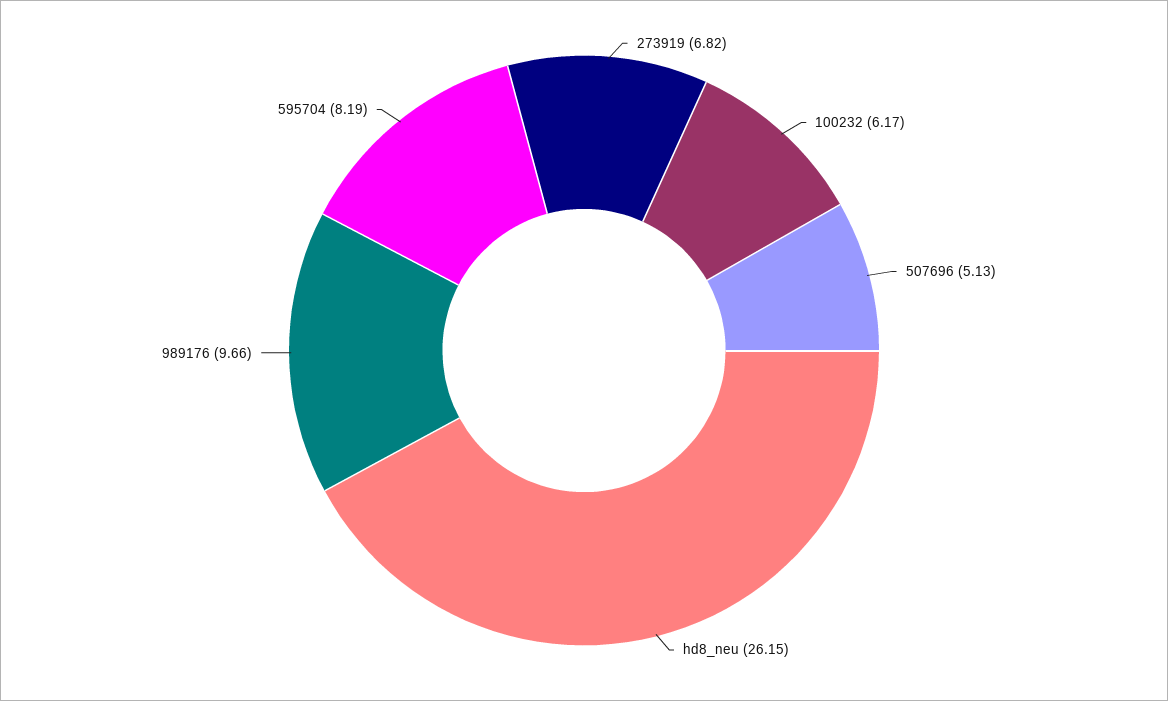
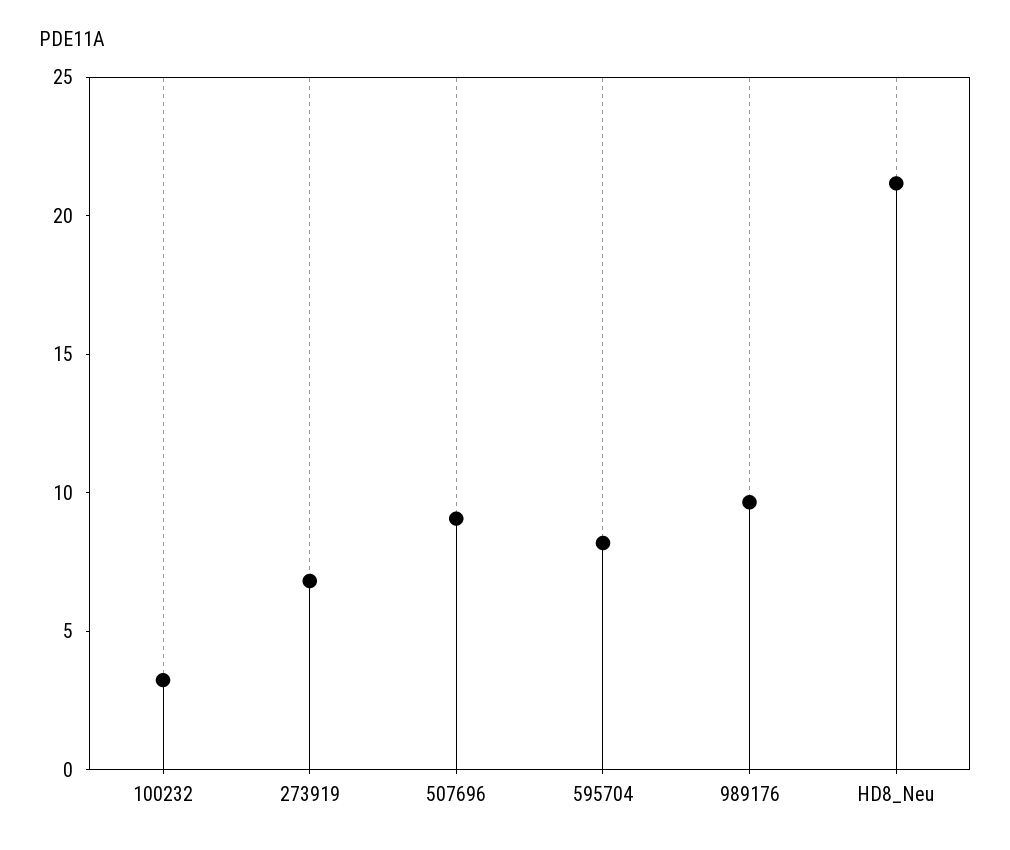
100232: 6.17 -> 3
507696: 5.13 -> 9
hd8_neu: 26.15 -> 21

